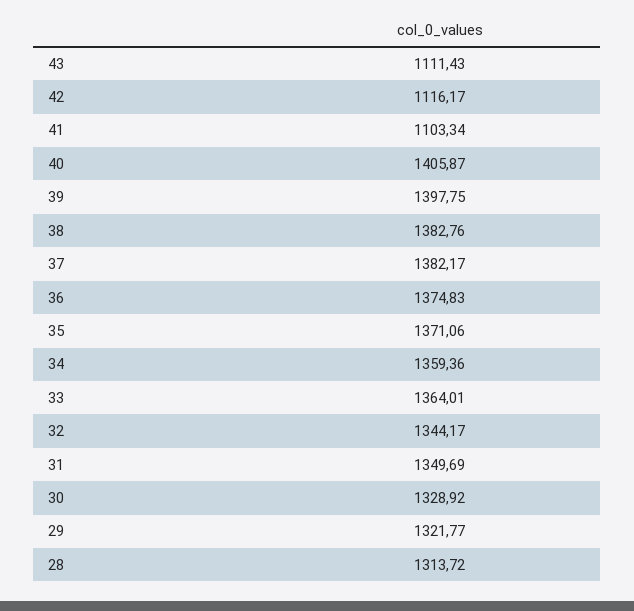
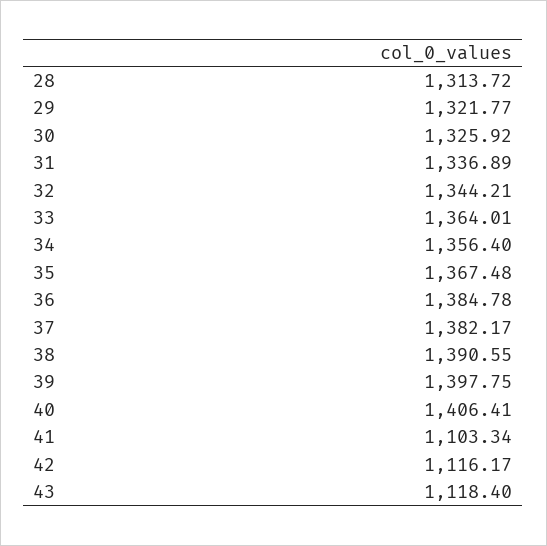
43: 1111.43 -> 1118.4
40: 1405.87 -> 1406.41
38: 1382.76 -> 1390.55
36: 1374.83 -> 1384.78
35: 1371.06 -> 1367.48
34: 1359.36 -> 1356.4
32: 1344.17 -> 1344.21
31: 1349.69 -> 1336.89
30: 1328.92 -> 1325.92

